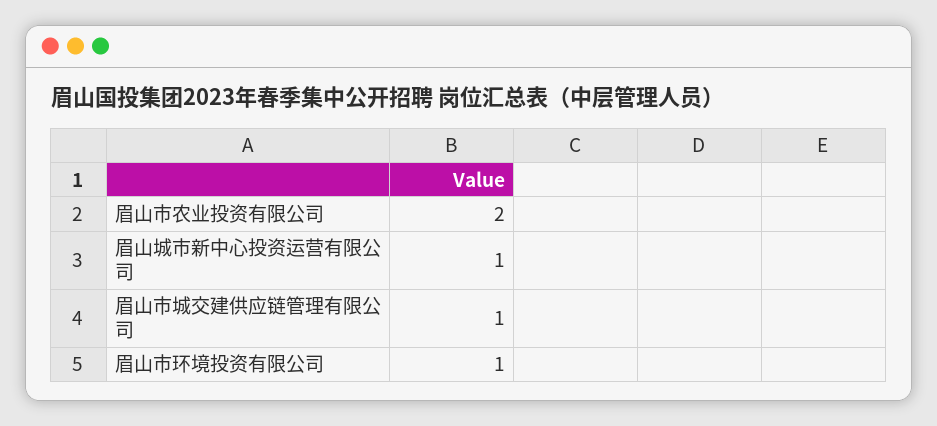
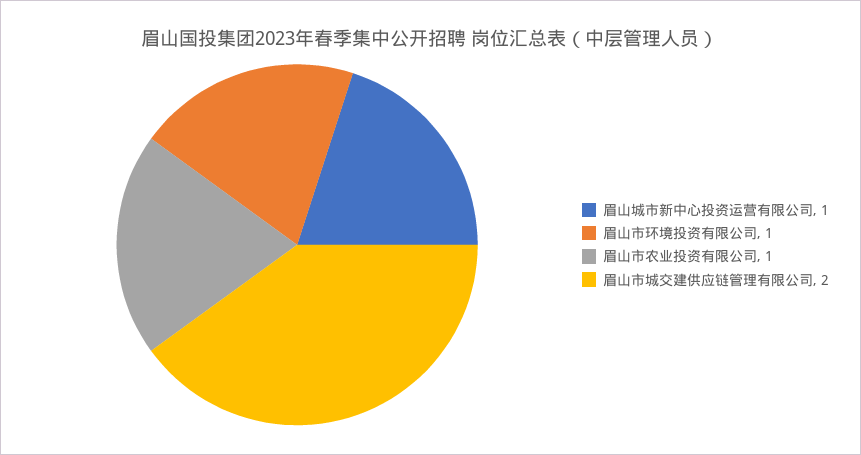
眉山市农业投资有限公司: 2 -> 1
眉山市城交建供应链管理有限公司: 1 -> 2

